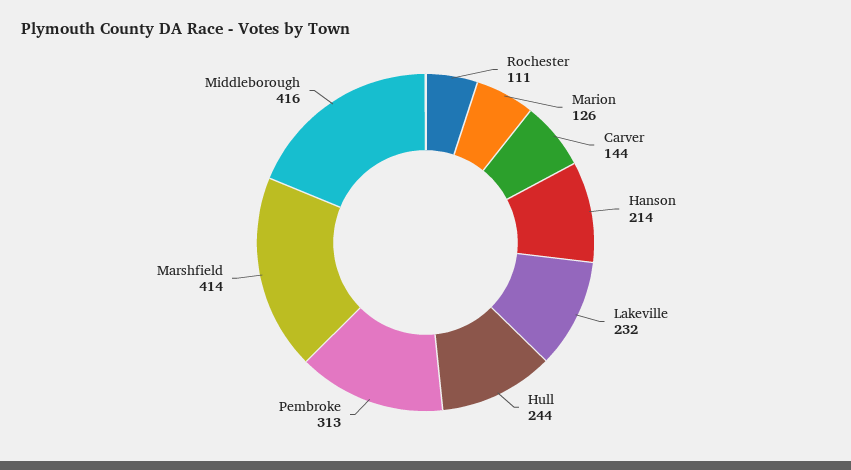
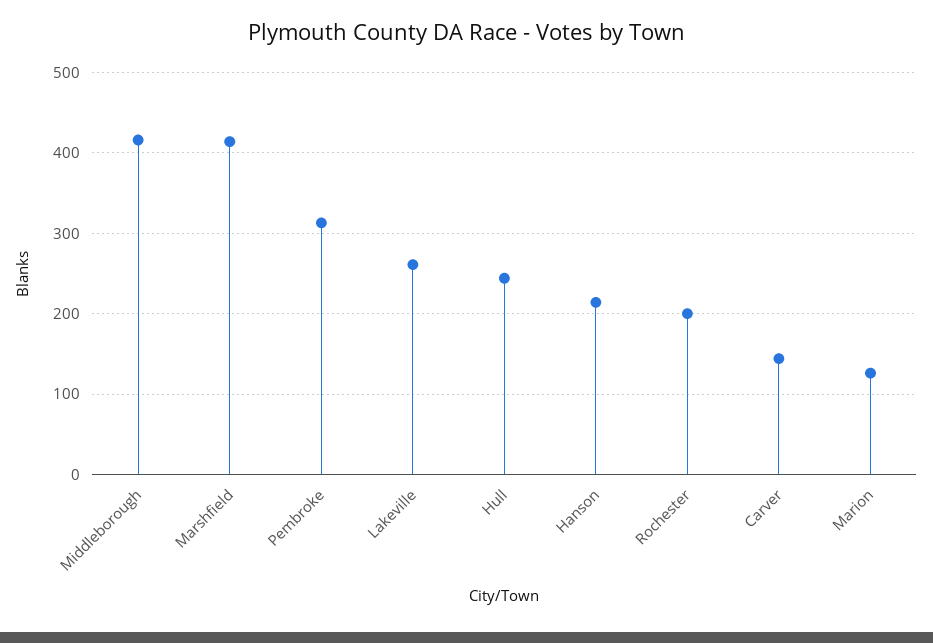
Rochester: 111 -> 200
Lakeville: 232 -> 260

